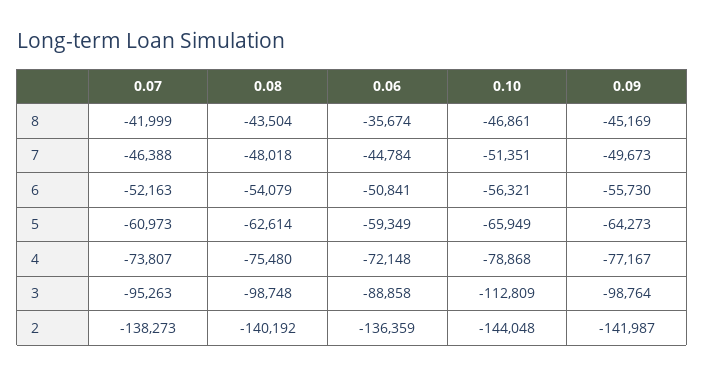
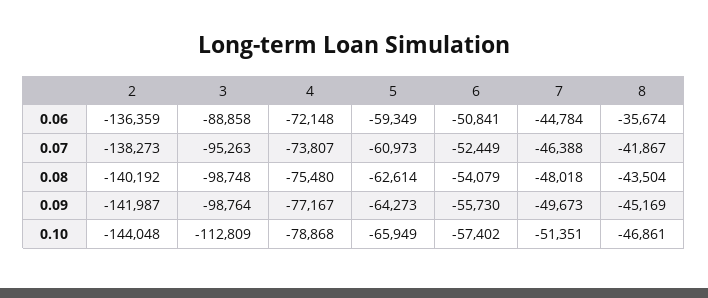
0.07, 8: -41999 -> -41867
0.07, 6: -52163 -> -52449
0.10, 6: -56321 -> -57402

